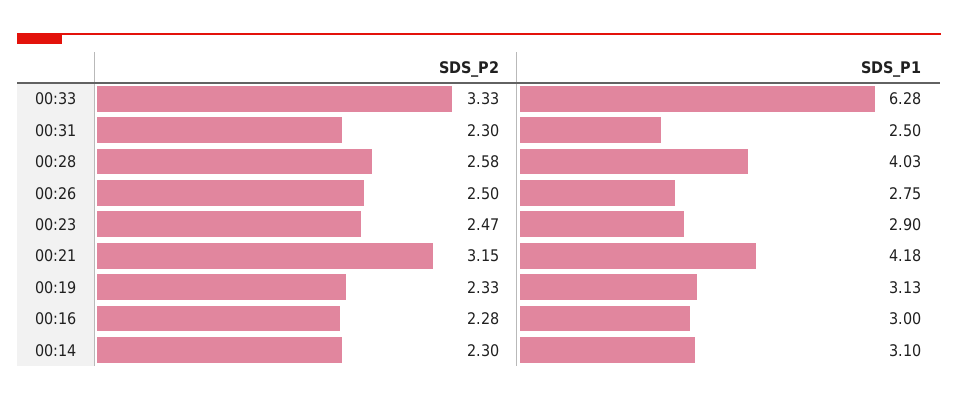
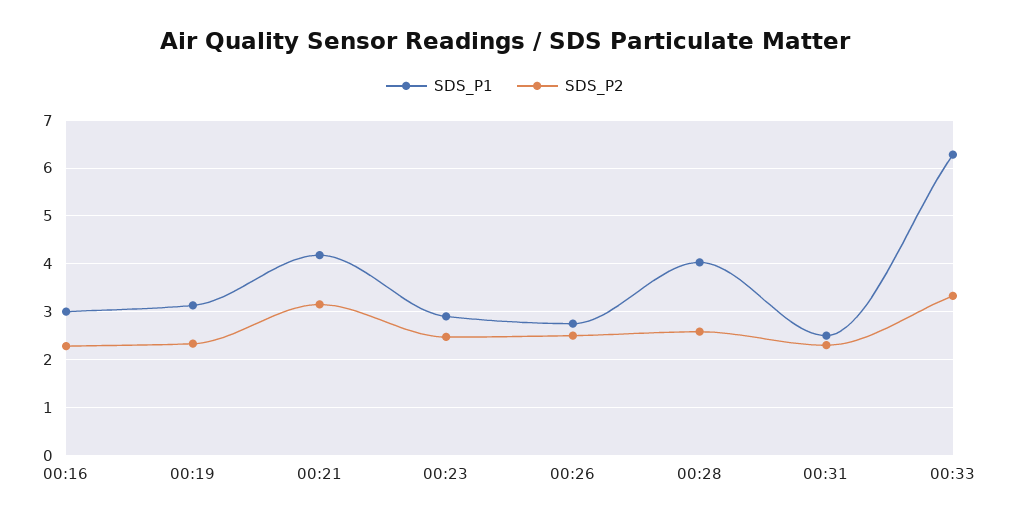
SDS_P2, 00:14: 2.3 -> none
SDS_P1, 00:14: 3.1 -> none

